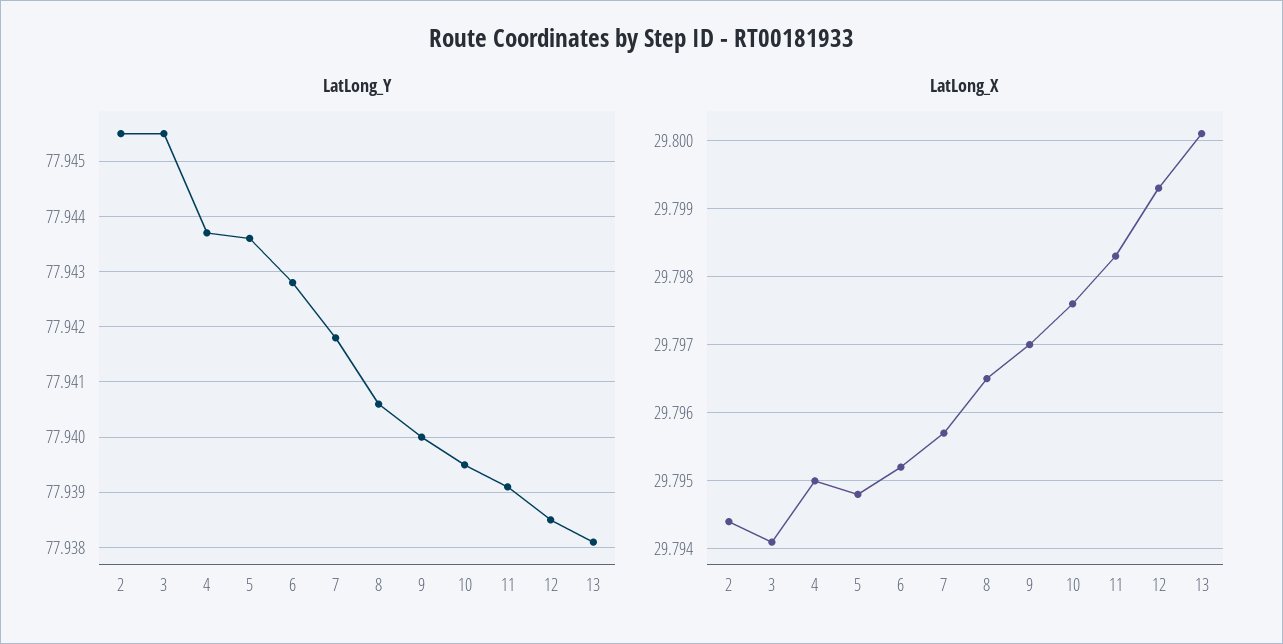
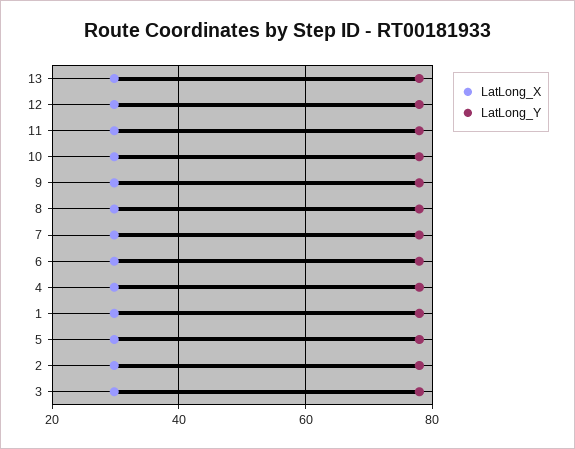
LatLong_X, 1: none -> 30
LatLong_Y, 1: none -> 78

